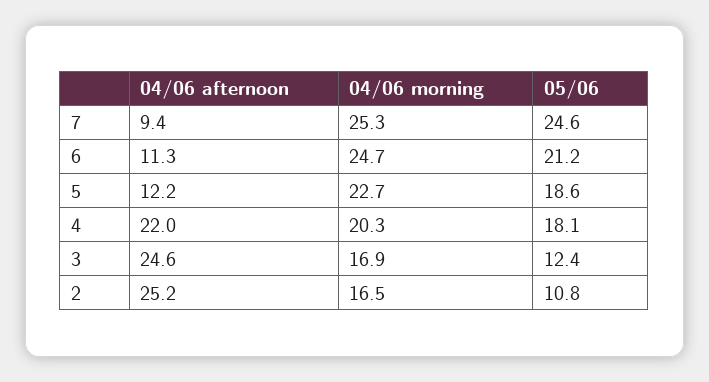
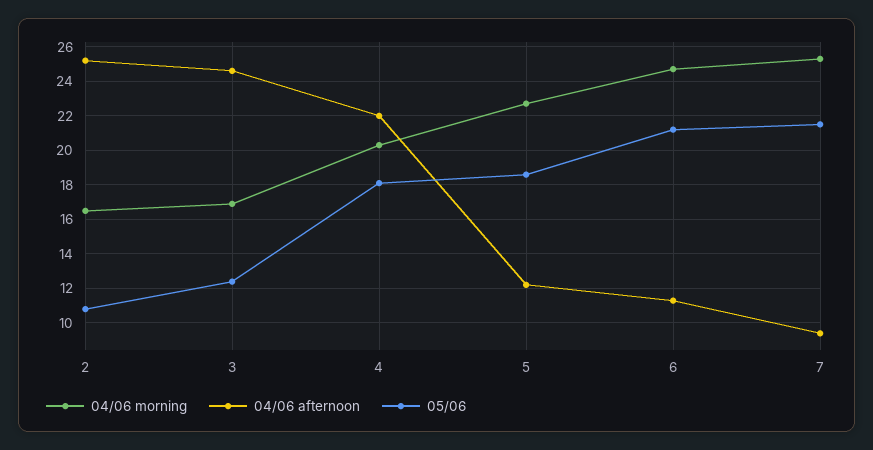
05/06, 7: 24.6 -> 21.5

